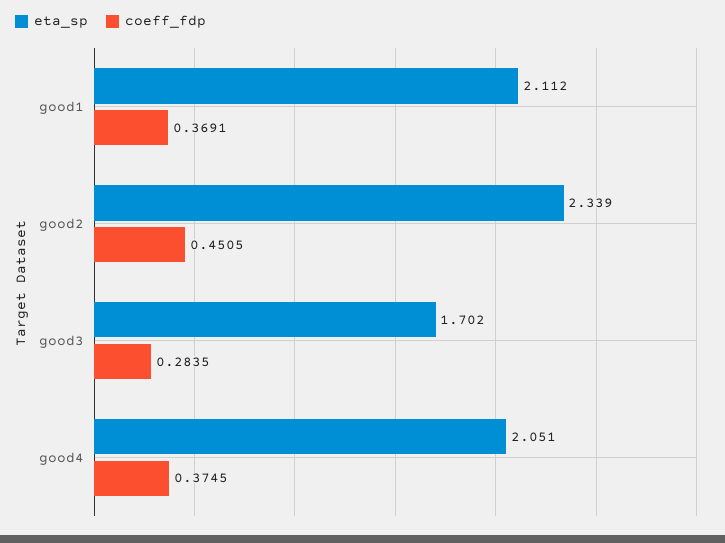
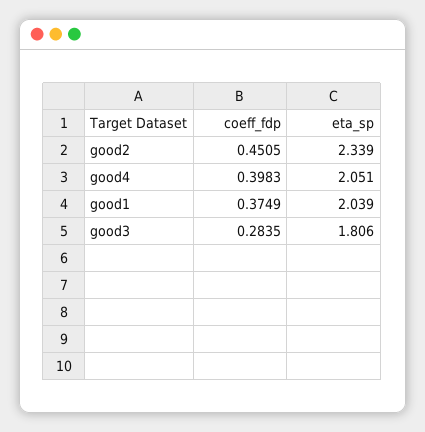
eta_sp, good1: 2.112 -> 2.039
coeff_fdp, good1: 0.3691 -> 0.3749
eta_sp, good3: 1.702 -> 1.806
coeff_fdp, good4: 0.3745 -> 0.3983

